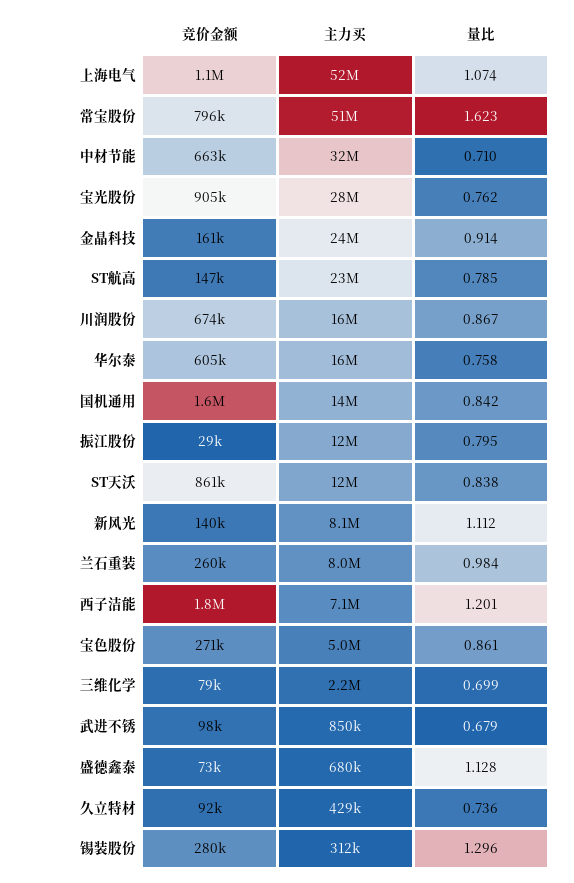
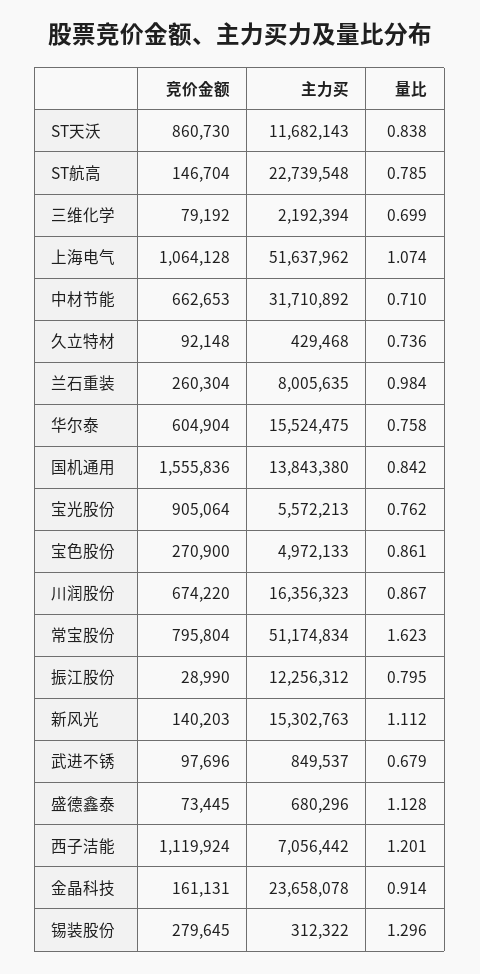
主力买, 宝光股份: 28000000 -> 5572213
主力买, 新风光: 8100000 -> 15302763
竞价金额, 西子洁能: 1800000 -> 1119924

